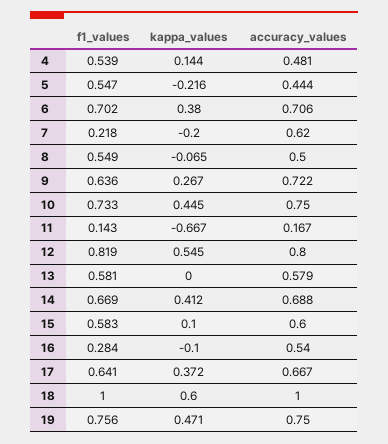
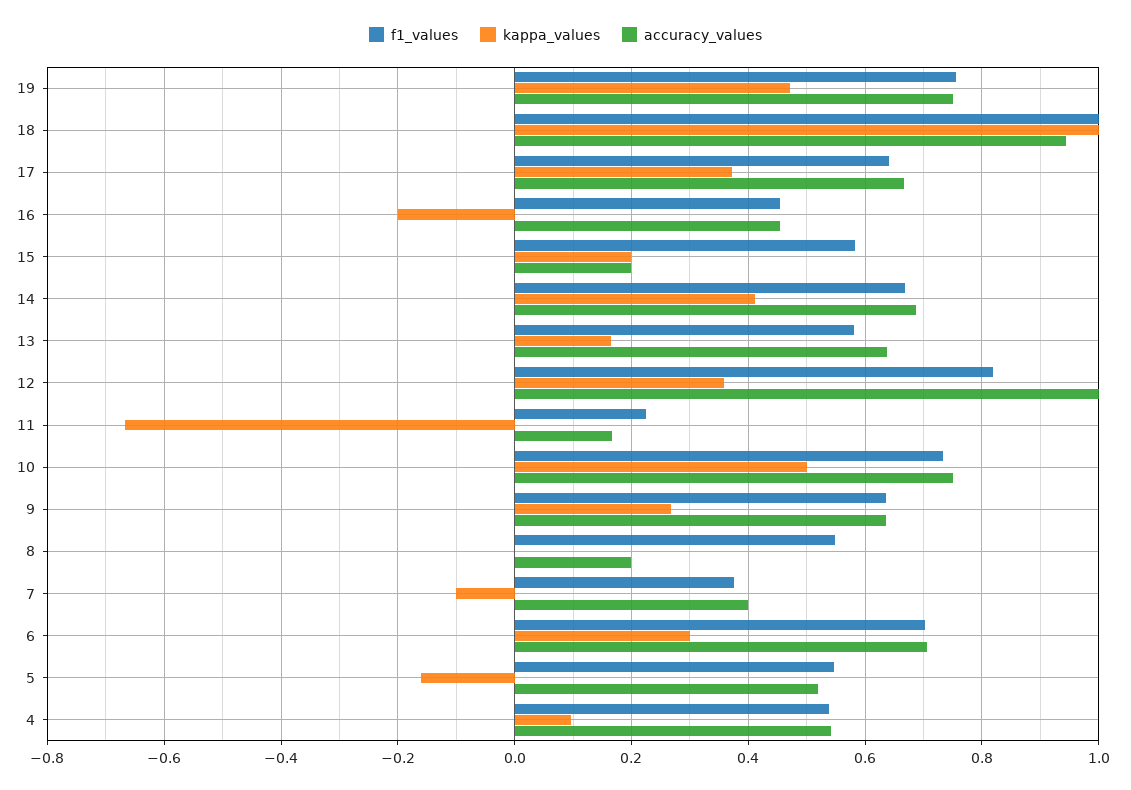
kappa_values, 4: 0.144 -> 0.1
accuracy_values, 4: 0.481 -> 0.54
kappa_values, 5: -0.216 -> -0.16
accuracy_values, 5: 0.444 -> 0.52
kappa_values, 6: 0.38 -> 0.3
f1_values, 7: 0.218 -> 0.38
kappa_values, 7: -0.2 -> -0.1
accuracy_values, 7: 0.62 -> 0.4
kappa_values, 8: -0.065 -> 0
accuracy_values, 8: 0.5 -> 0.2
accuracy_values, 9: 0.722 -> 0.64
kappa_values, 10: 0.445 -> 0.5
f1_values, 11: 0.143 -> 0.22
kappa_values, 12: 0.545 -> 0.36
accuracy_values, 12: 0.8 -> 1
kappa_values, 13: 0 -> 0.16
accuracy_values, 13: 0.579 -> 0.64
kappa_values, 15: 0.1 -> 0.2
accuracy_values, 15: 0.6 -> 0.2
f1_values, 16: 0.284 -> 0.46
kappa_values, 16: -0.1 -> -0.2
accuracy_values, 16: 0.54 -> 0.46
kappa_values, 18: 0.6 -> 1
accuracy_values, 18: 1 -> 0.94

